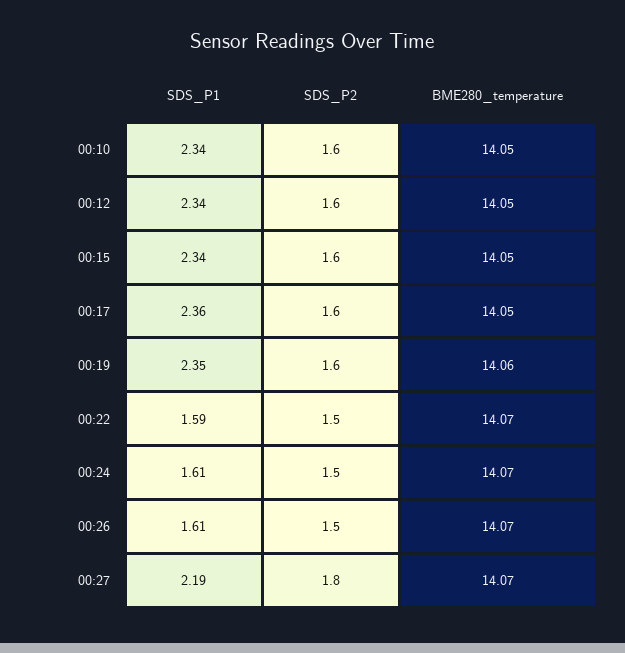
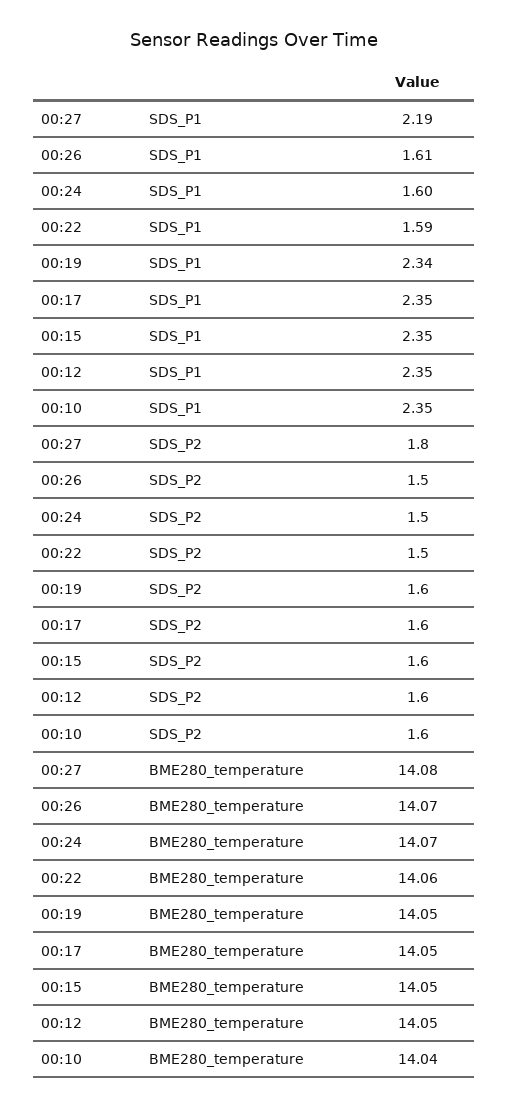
SDS_P1, 00:10: 2.34 -> 2.35
BME280_temperature, 00:10: 14.05 -> 14.04
SDS_P1, 00:12: 2.34 -> 2.35
SDS_P1, 00:15: 2.34 -> 2.35
SDS_P1, 00:17: 2.36 -> 2.35
SDS_P1, 00:19: 2.35 -> 2.34
BME280_temperature, 00:19: 14.06 -> 14.05
BME280_temperature, 00:22: 14.07 -> 14.06
SDS_P1, 00:24: 1.61 -> 1.6
BME280_temperature, 00:27: 14.07 -> 14.08

